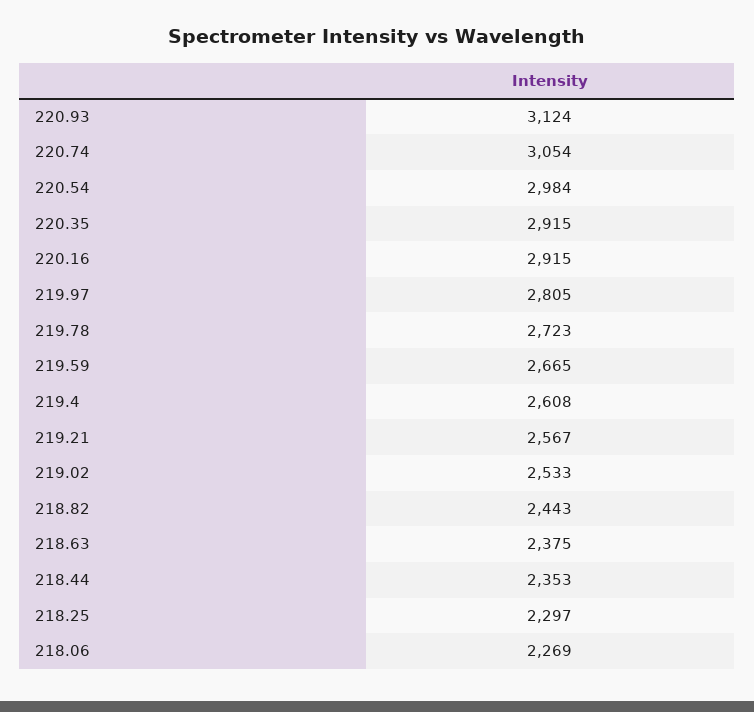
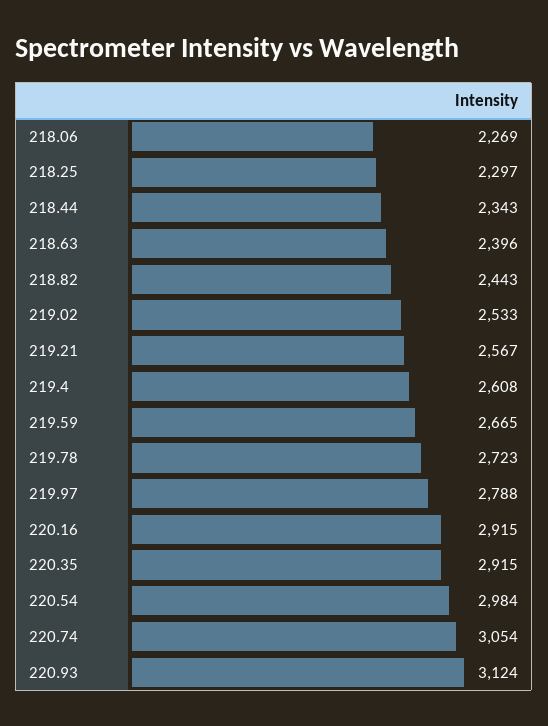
219.97: 2805 -> 2788
218.63: 2375 -> 2396
218.44: 2353 -> 2343

